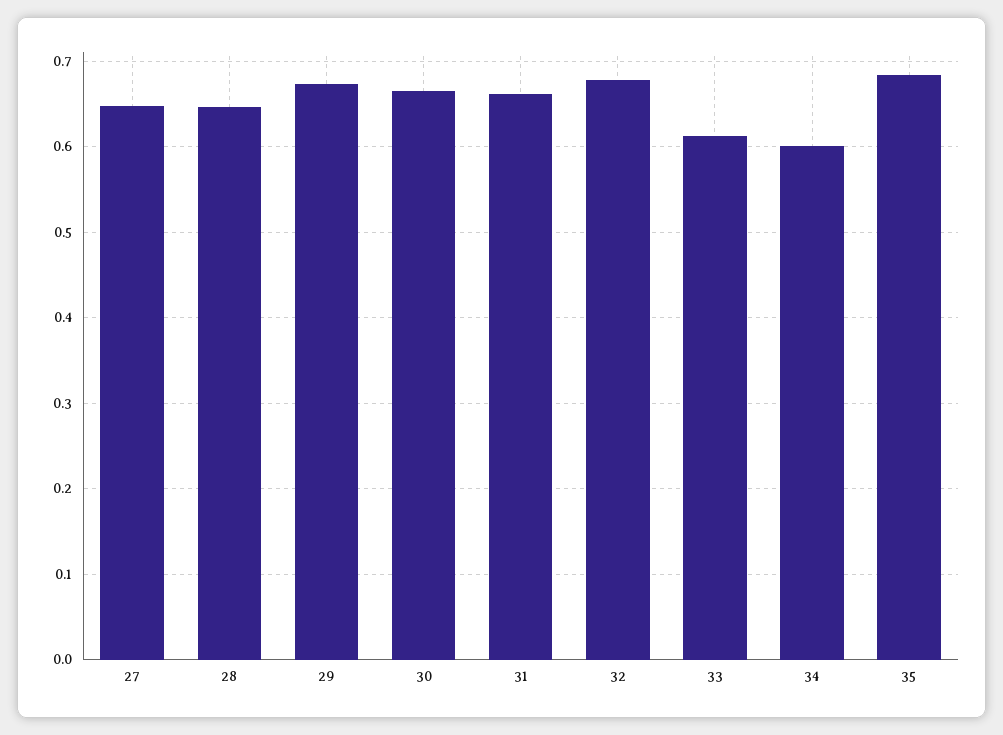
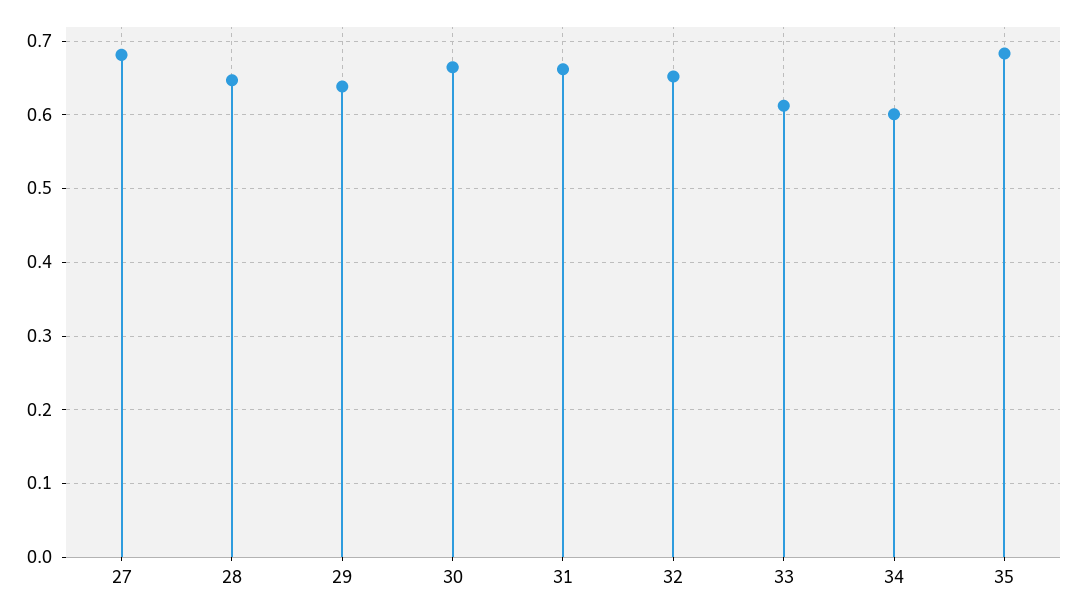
27: 0.65 -> 0.68
29: 0.67 -> 0.64
32: 0.68 -> 0.65

